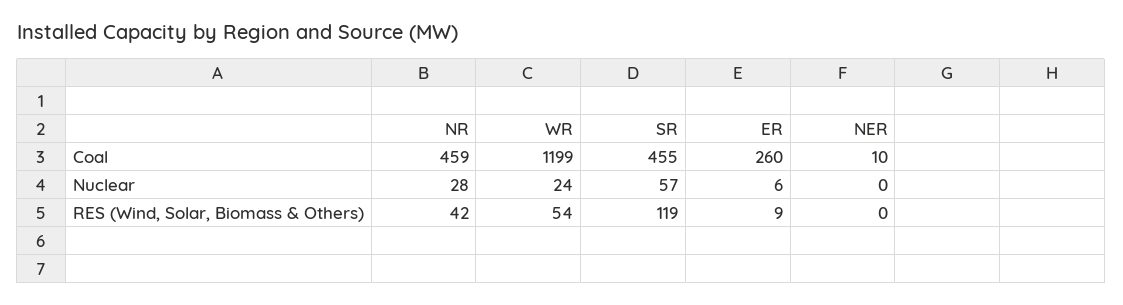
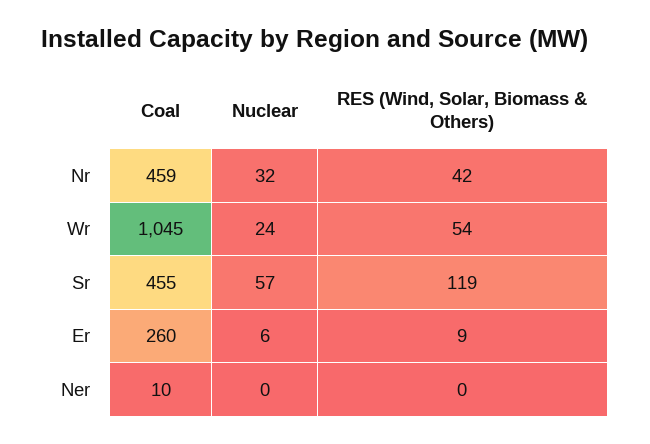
WR, Coal: 1199 -> 1045
NR, Nuclear: 28 -> 32

